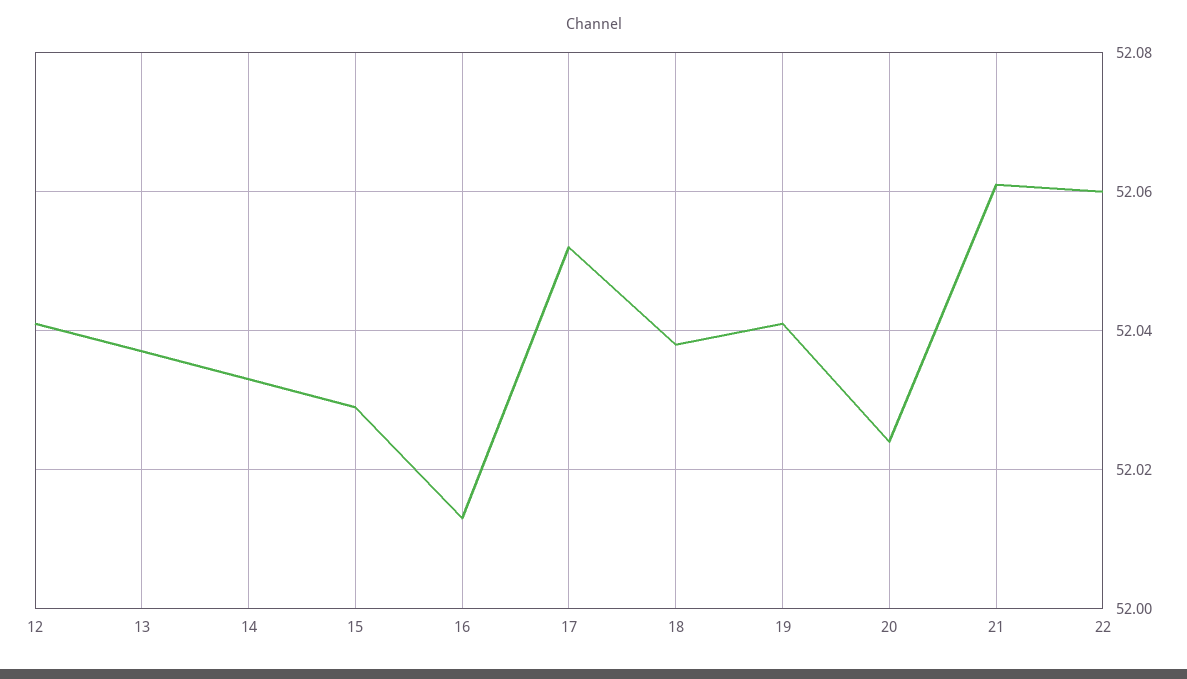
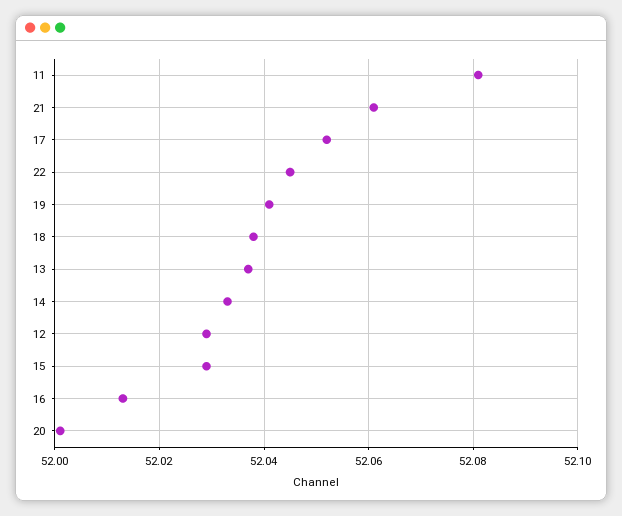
12: 52.04 -> 52.03
20: 52.025 -> 52
22: 52.06 -> 52.045
11: none -> 52.08

